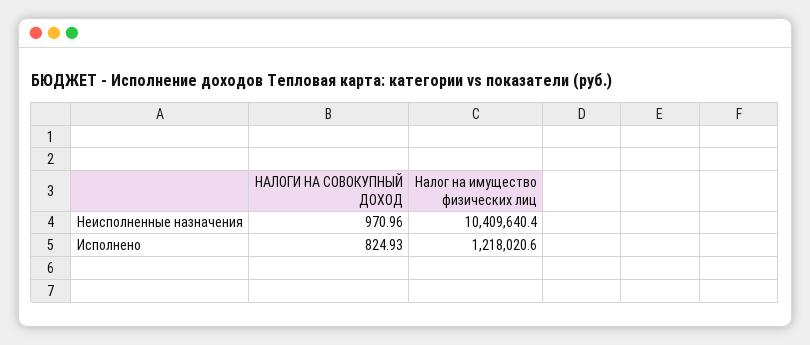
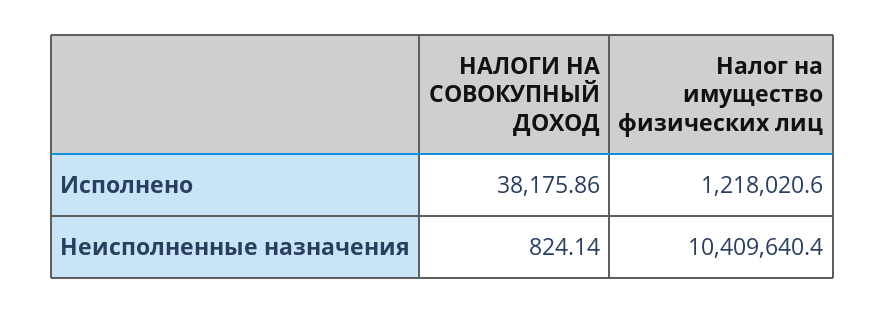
НАЛОГИ НА СОВОКУПНЫЙ ДОХОД, Неисполненные назначения: 970.96 -> 824.14
НАЛОГИ НА СОВОКУПНЫЙ ДОХОД, Исполнено: 824.93 -> 38175.86

